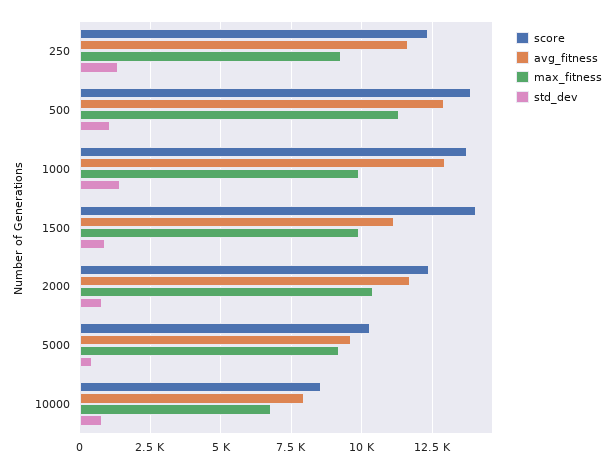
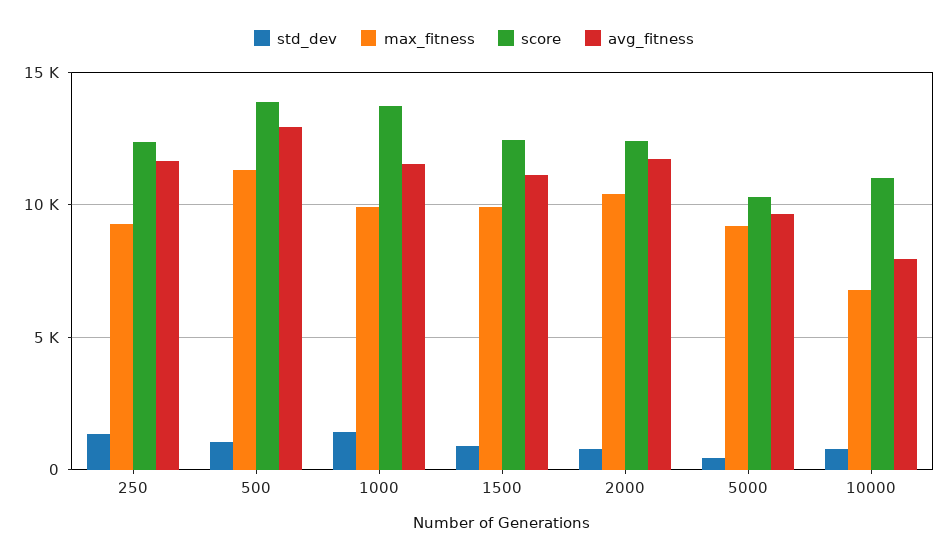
avg_fitness, 1000: 13000 -> 11500
score, 1500: 14000 -> 12500
score, 10000: 8500 -> 11000

